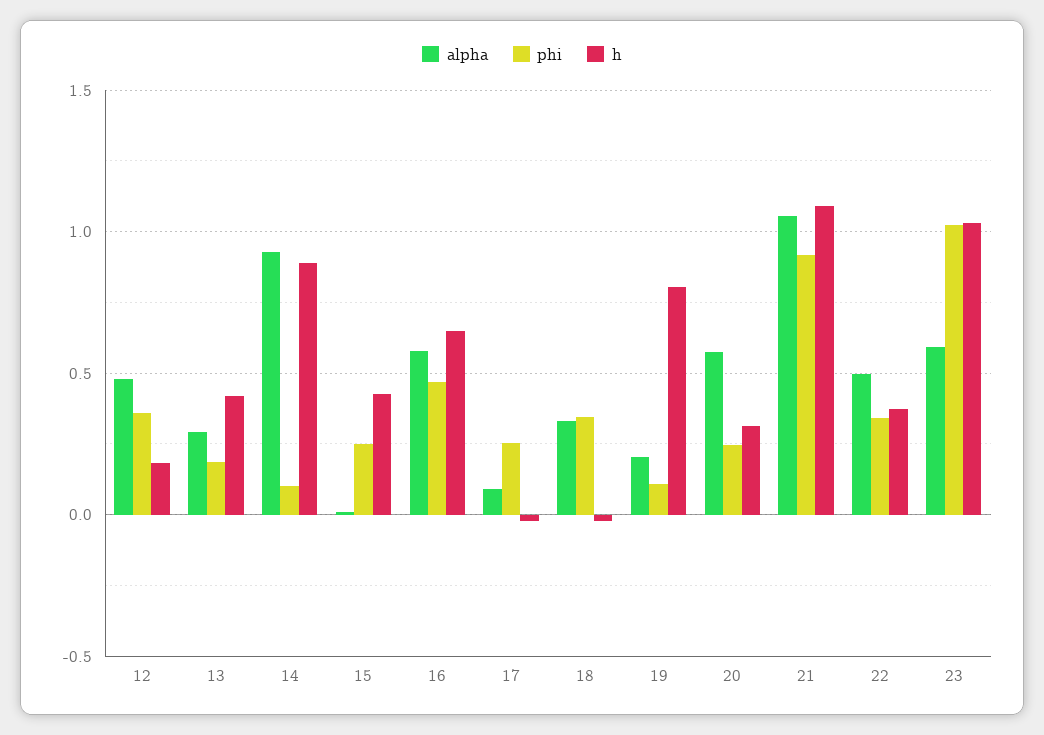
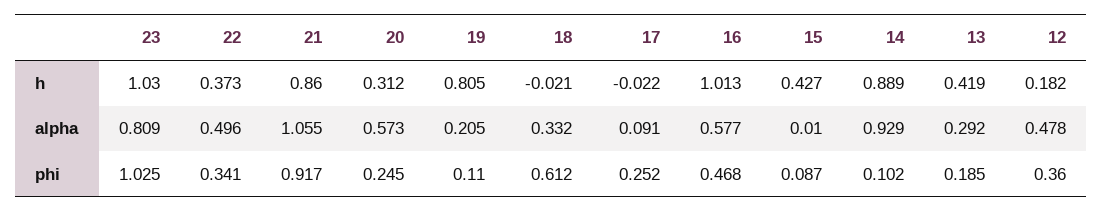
phi, 15: 0.25 -> 0.087
h, 16: 0.65 -> 1.013
phi, 18: 0.35 -> 0.612
h, 21: 1.1 -> 0.86
alpha, 23: 0.6 -> 0.809

